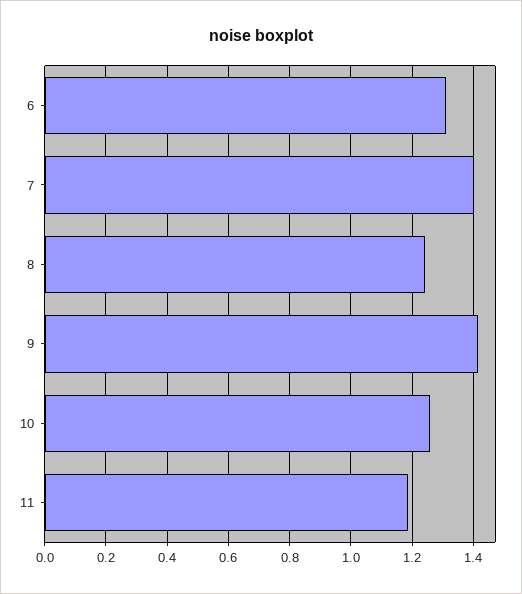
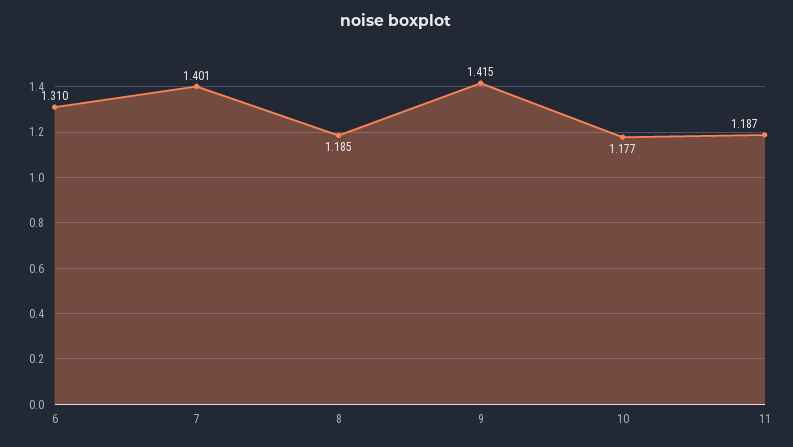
8: 1.24 -> 1.185
10: 1.26 -> 1.177

